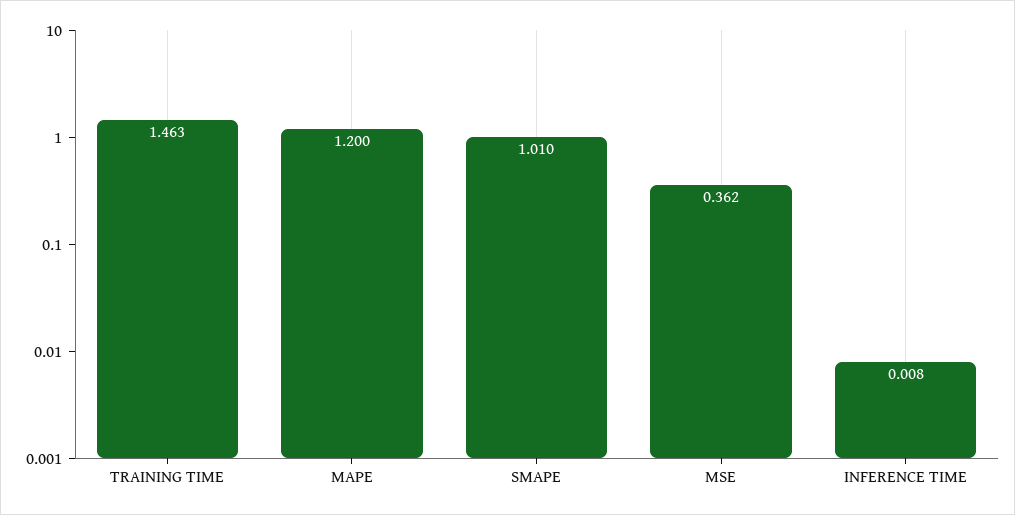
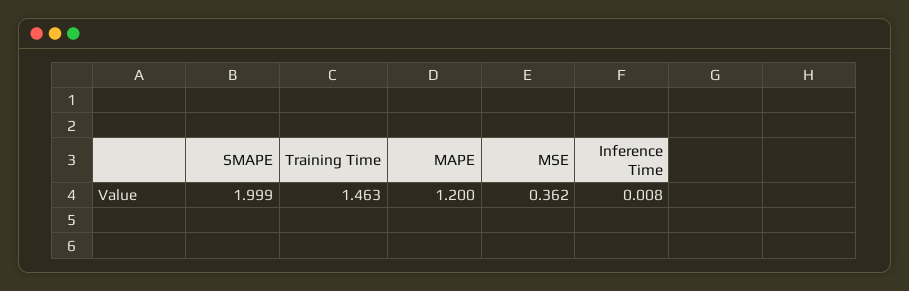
SMAPE: 1.01 -> 1.999

